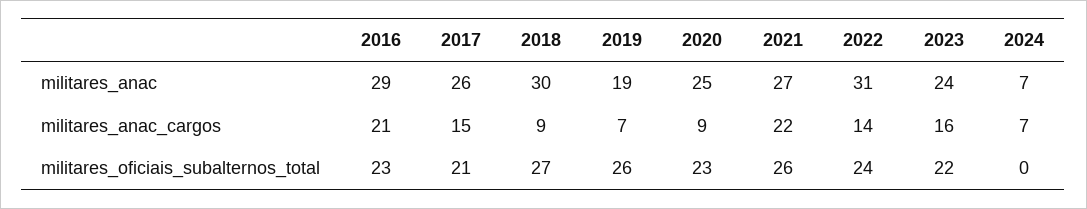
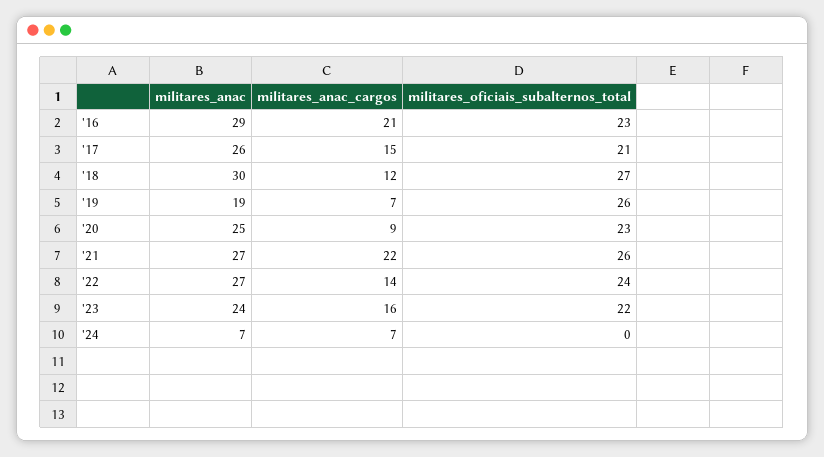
2022, militares_anac: 31 -> 27
2018, militares_anac_cargos: 9 -> 12

